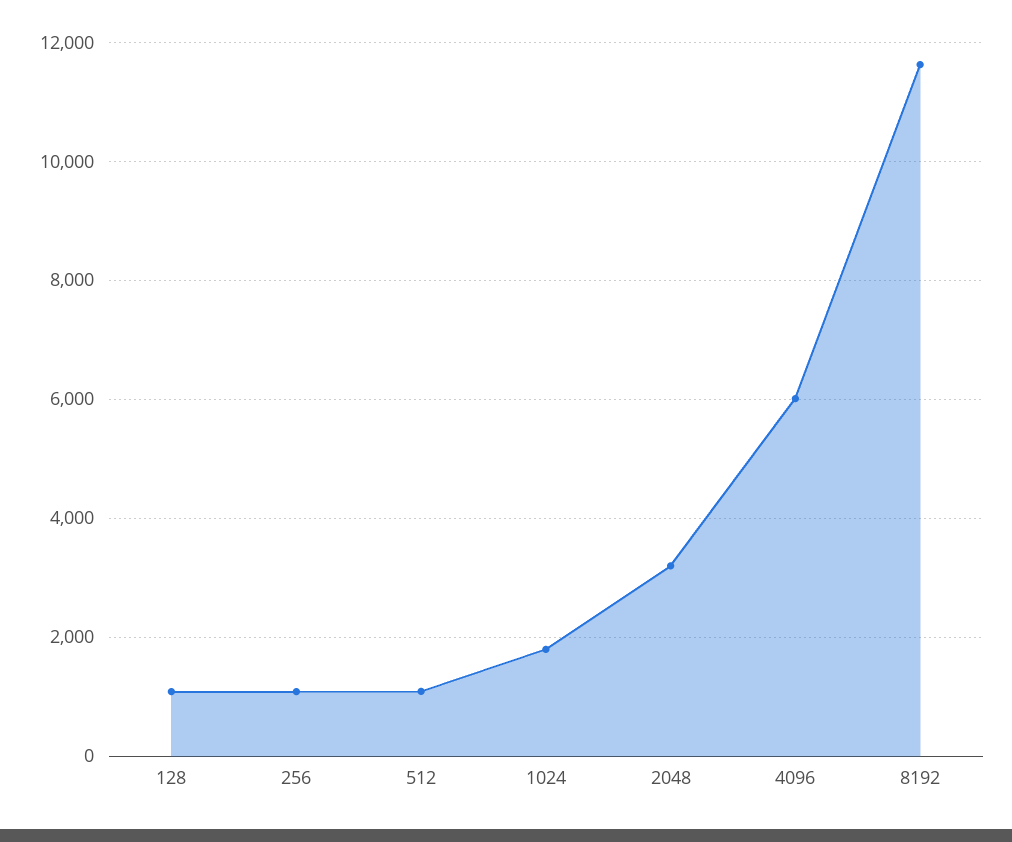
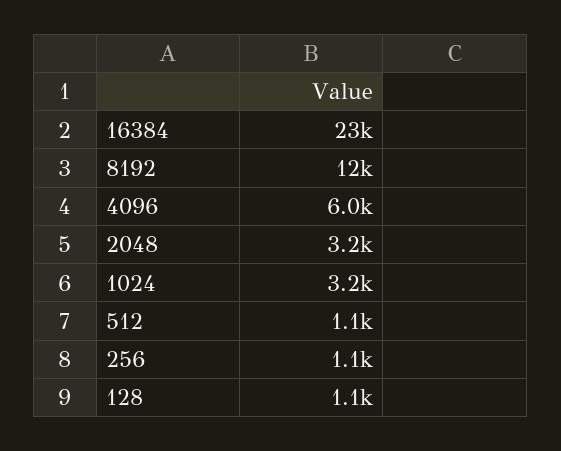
1024: 1800 -> 3200
16384: none -> 23000

